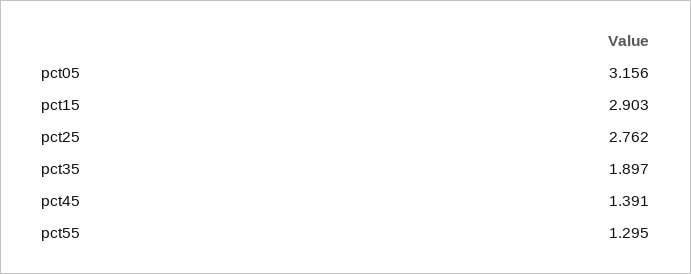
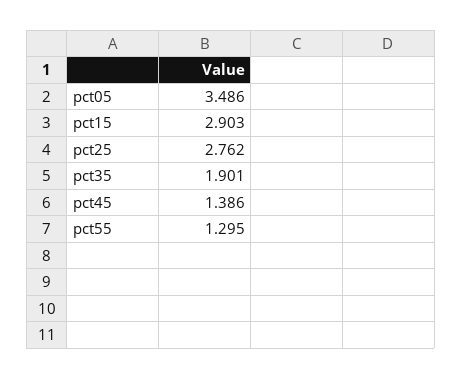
pct05: 3.156 -> 3.486
pct35: 1.897 -> 1.901
pct45: 1.391 -> 1.386

